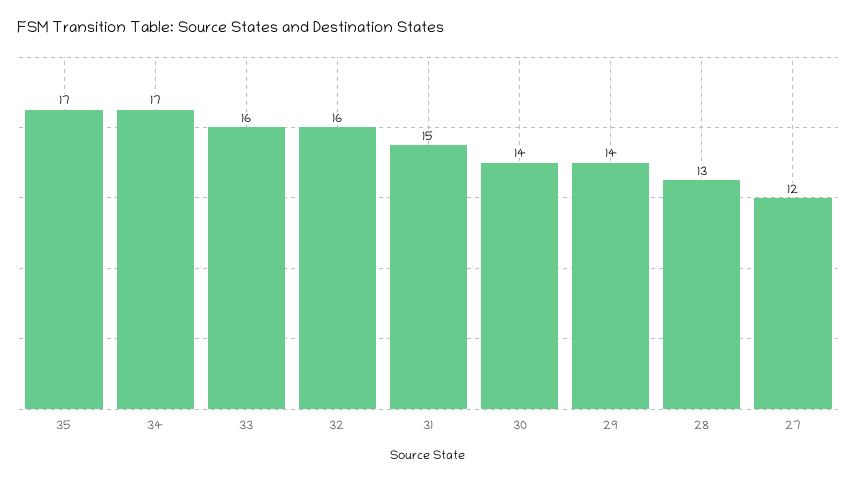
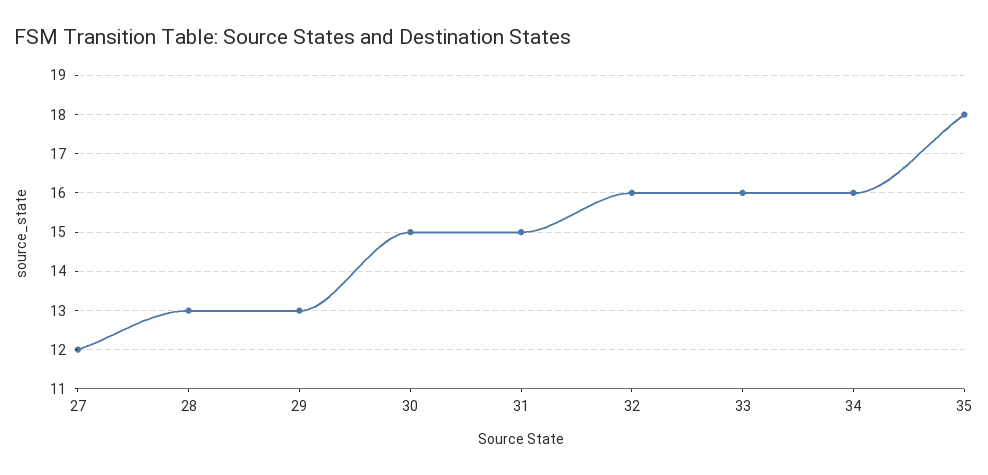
35: 17 -> 18
34: 17 -> 16
30: 14 -> 15
29: 14 -> 13

